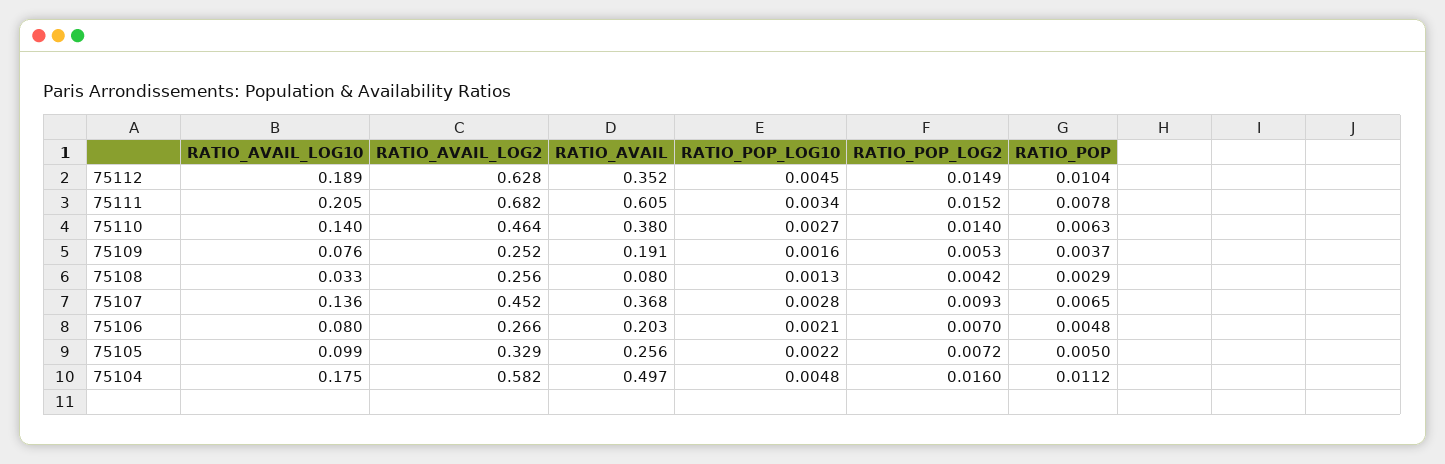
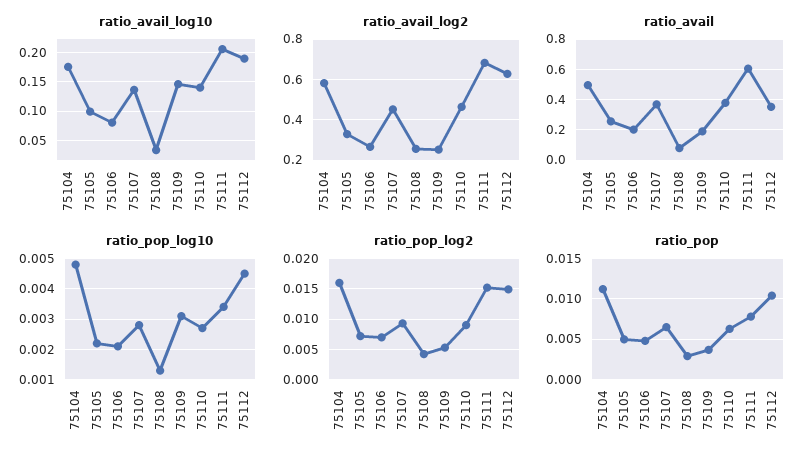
RATIO_POP_LOG2, 75110: 0.014 -> 0.009
RATIO_AVAIL_LOG10, 75109: 0.076 -> 0.15
RATIO_POP_LOG10, 75109: 0.0016 -> 0.003

